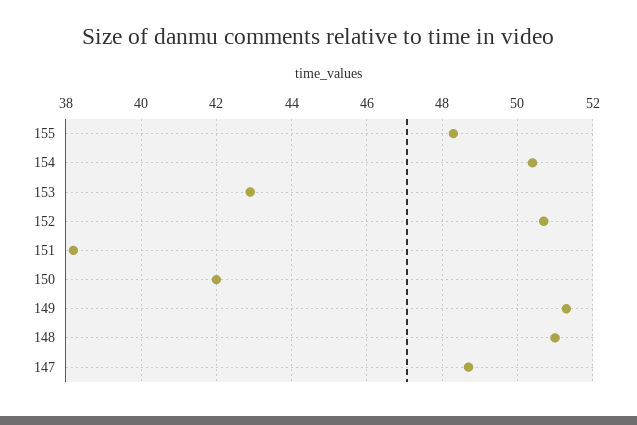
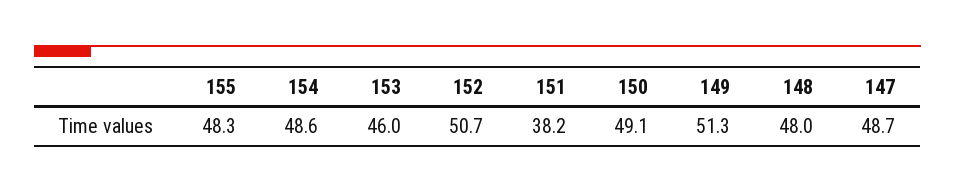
154: 50.5 -> 48.6
153: 43 -> 46
150: 42 -> 49.1
148: 51 -> 48

